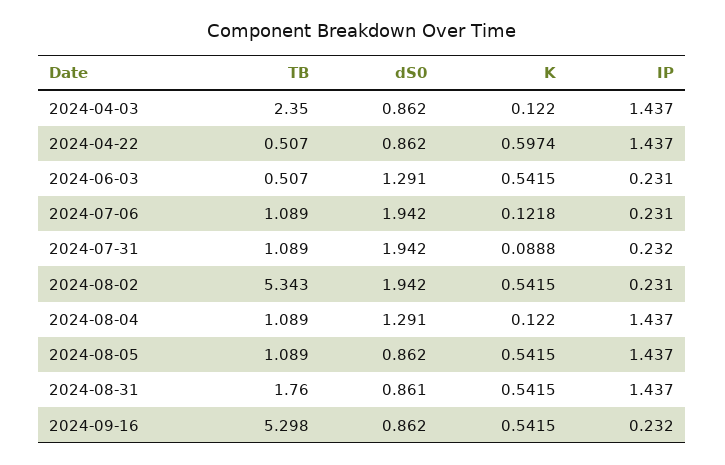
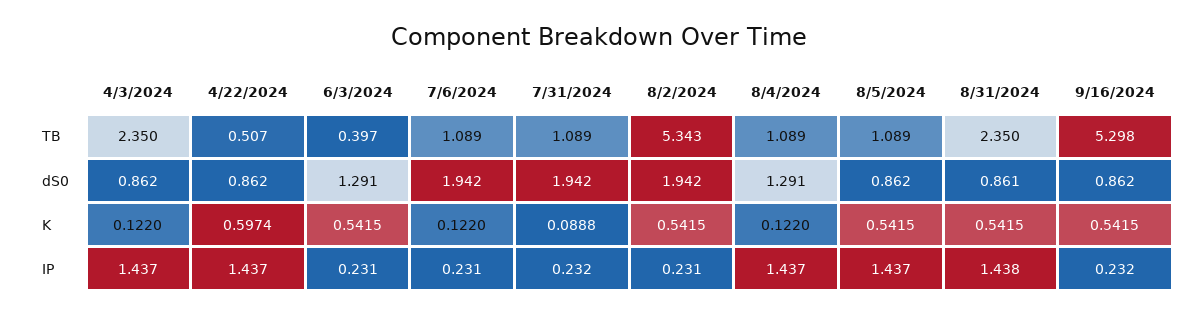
TB, 2024-06-03: 0.507 -> 0.397
K, 2024-07-06: 0.1218 -> 0.122
TB, 2024-08-31: 1.76 -> 2.35
IP, 2024-08-31: 1.437 -> 1.438

